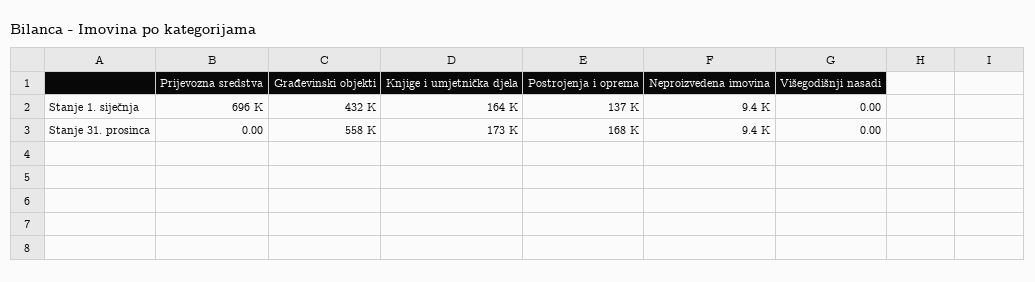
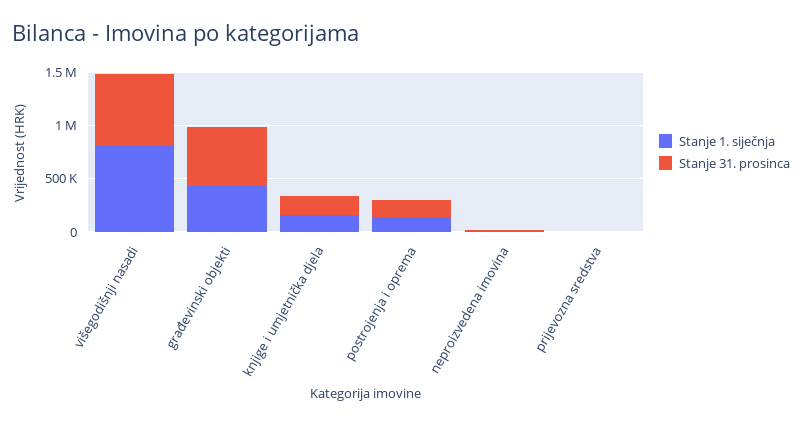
Stanje 1. siječnja, Prijevozna sredstva: 696000 -> 0
Stanje 1. siječnja, Višegodišnji nasadi: 0 -> 800000
Stanje 31. prosinca, Višegodišnji nasadi: 0 -> 700000

